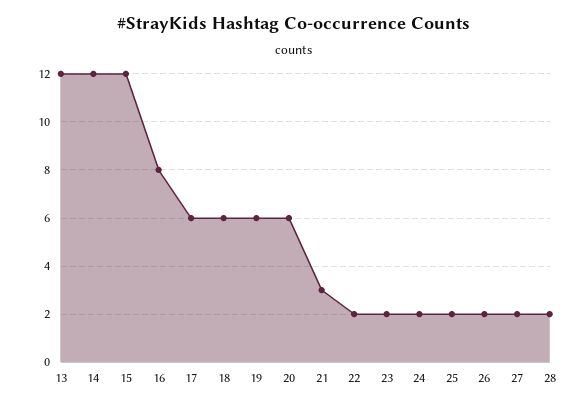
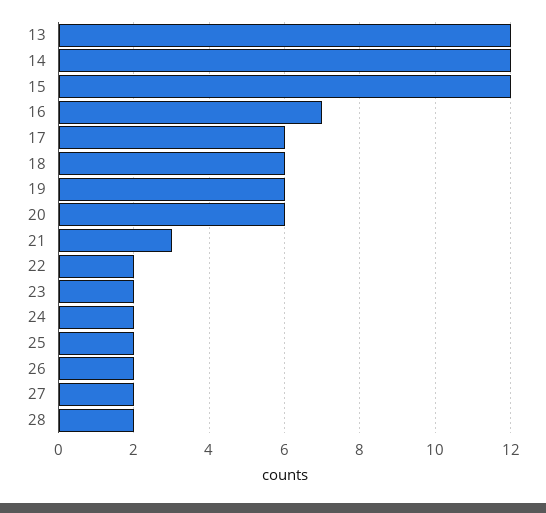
16: 8 -> 7

